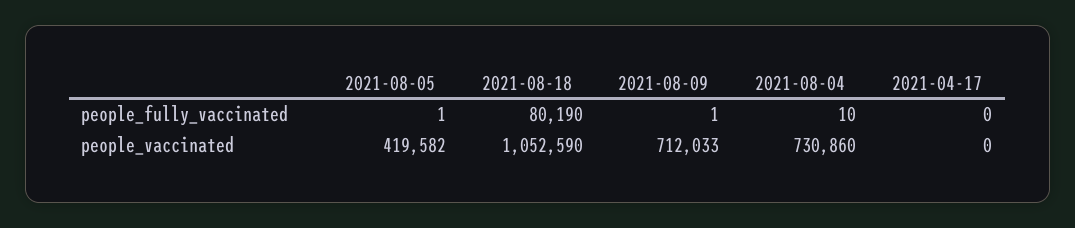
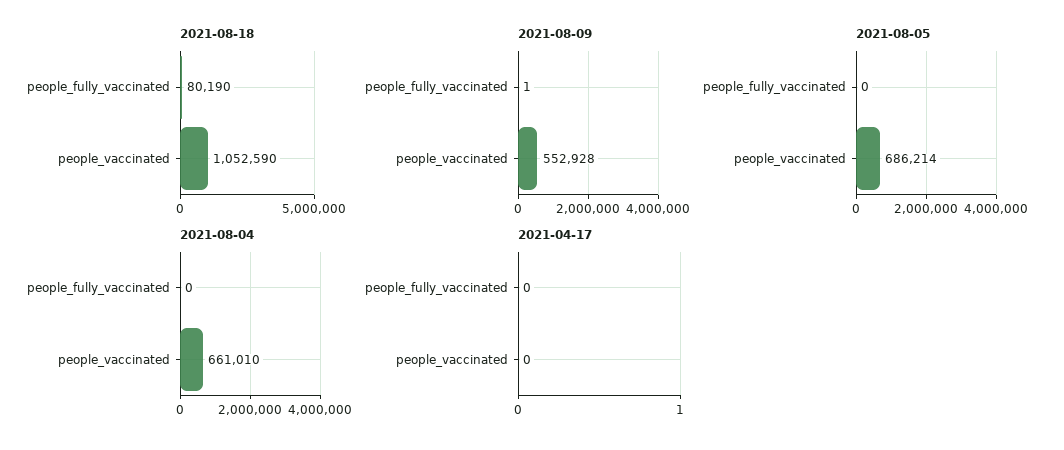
2021-08-05, people_fully_vaccinated: 1 -> 0
2021-08-04, people_fully_vaccinated: 10 -> 0
2021-08-05, people_vaccinated: 419582 -> 686214
2021-08-09, people_vaccinated: 712033 -> 552928
2021-08-04, people_vaccinated: 730860 -> 661010

